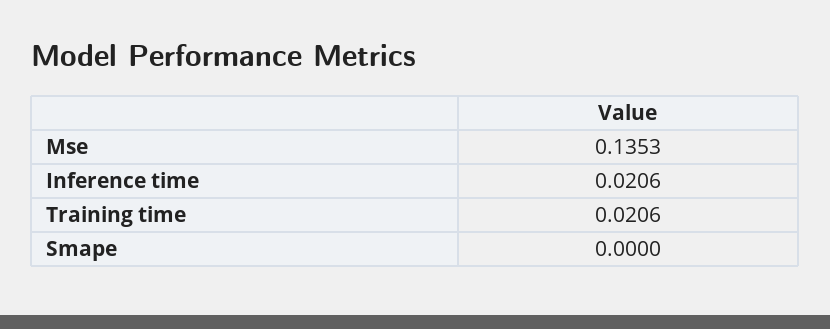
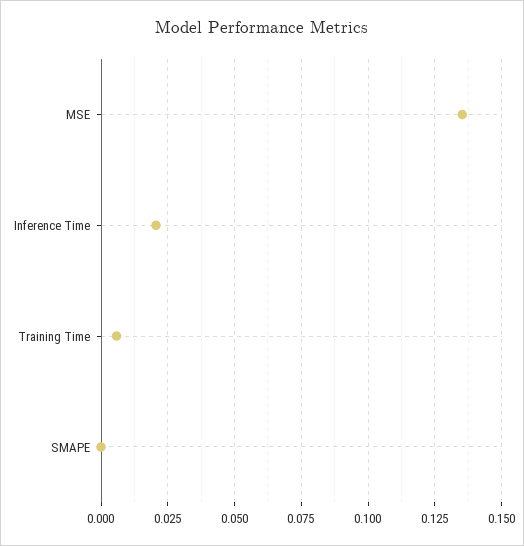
Training time: 0.0206 -> 0.005

